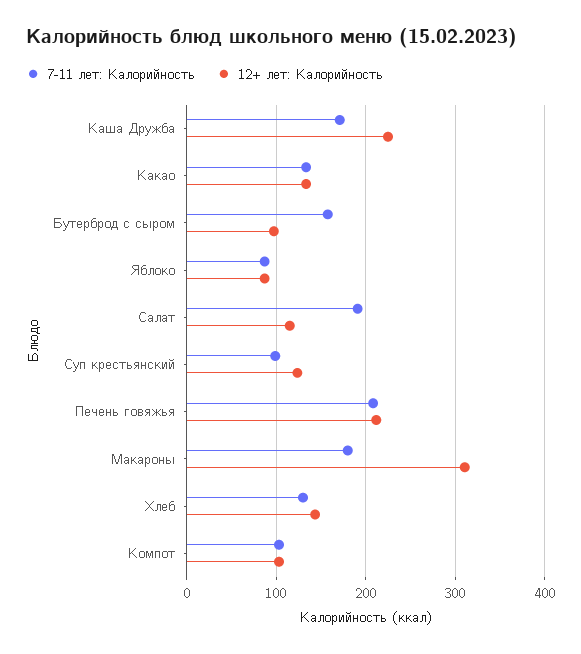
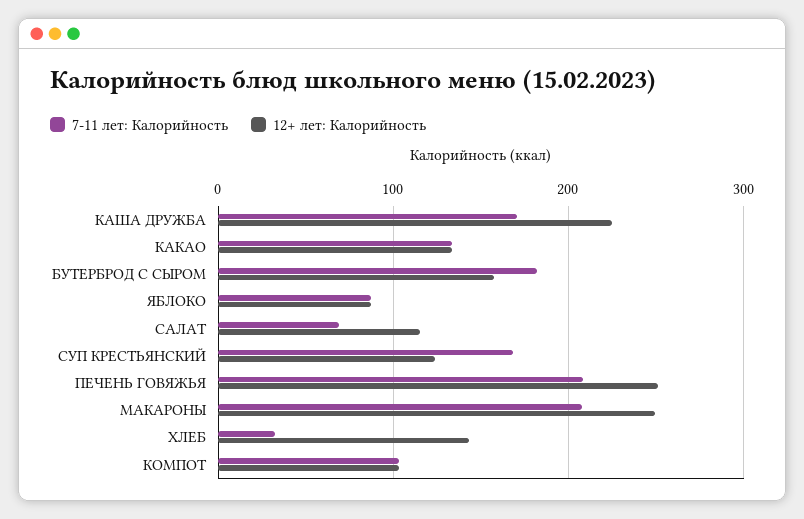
7-11 лет: Калорийность, Бутерброд с сыром: 160 -> 180
12+ лет: Калорийность, Бутерброд с сыром: 100 -> 160
7-11 лет: Калорийность, Салат: 190 -> 70
7-11 лет: Калорийность, Суп крестьянский: 100 -> 170
12+ лет: Калорийность, Печень говяжья: 210 -> 250
7-11 лет: Калорийность, Макароны: 180 -> 210
12+ лет: Калорийность, Макароны: 310 -> 250
7-11 лет: Калорийность, Хлеб: 130 -> 30

